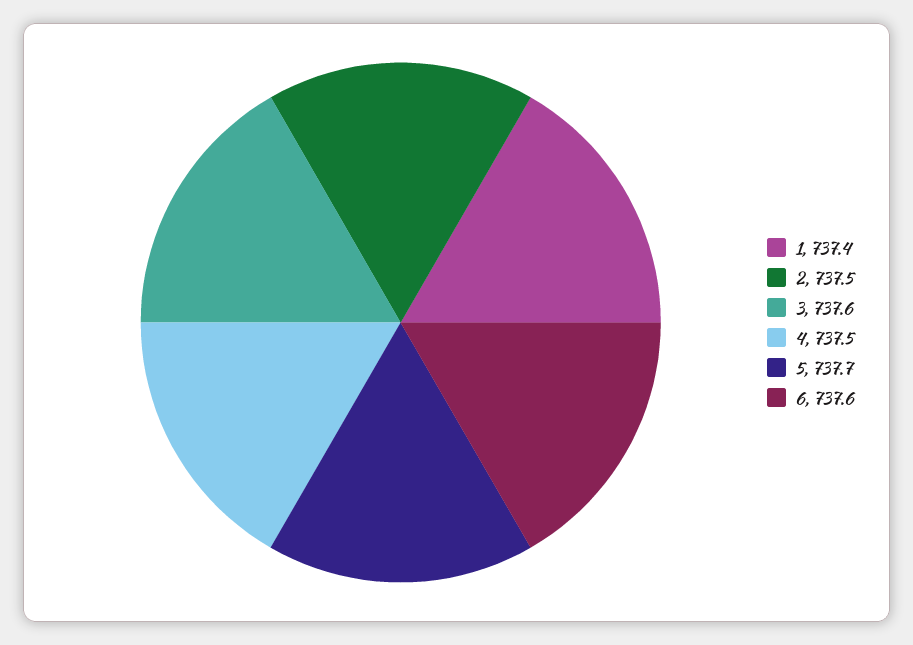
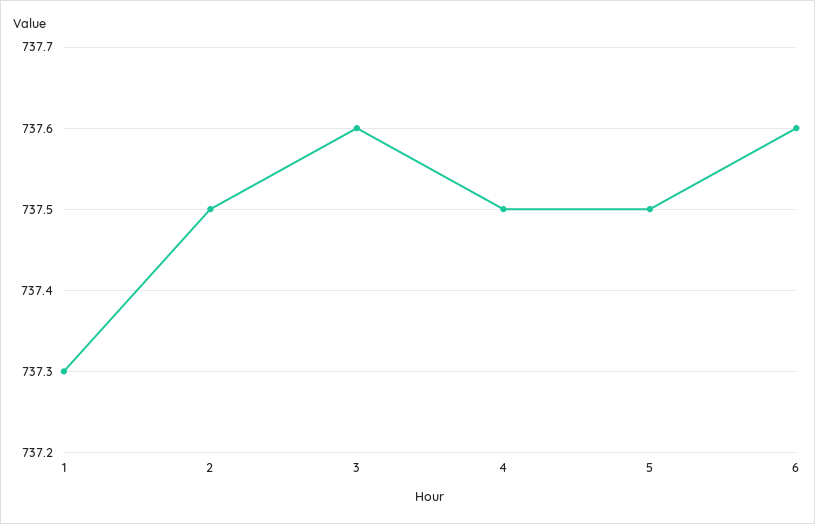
1: 737.4 -> 737.3
5: 737.7 -> 737.5

